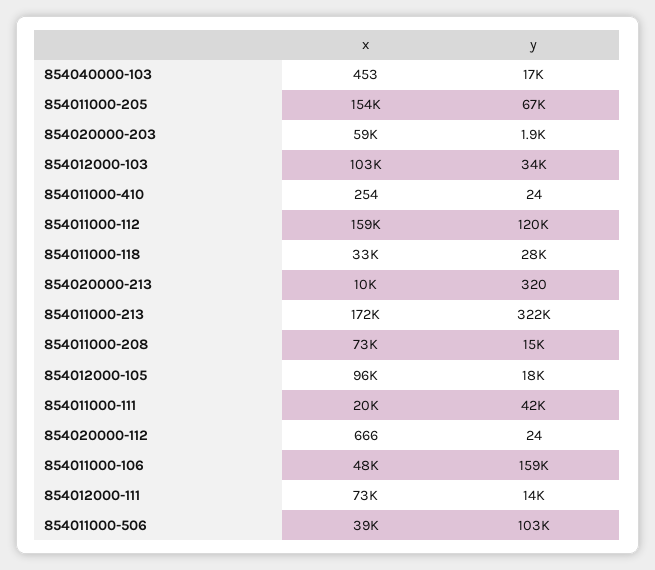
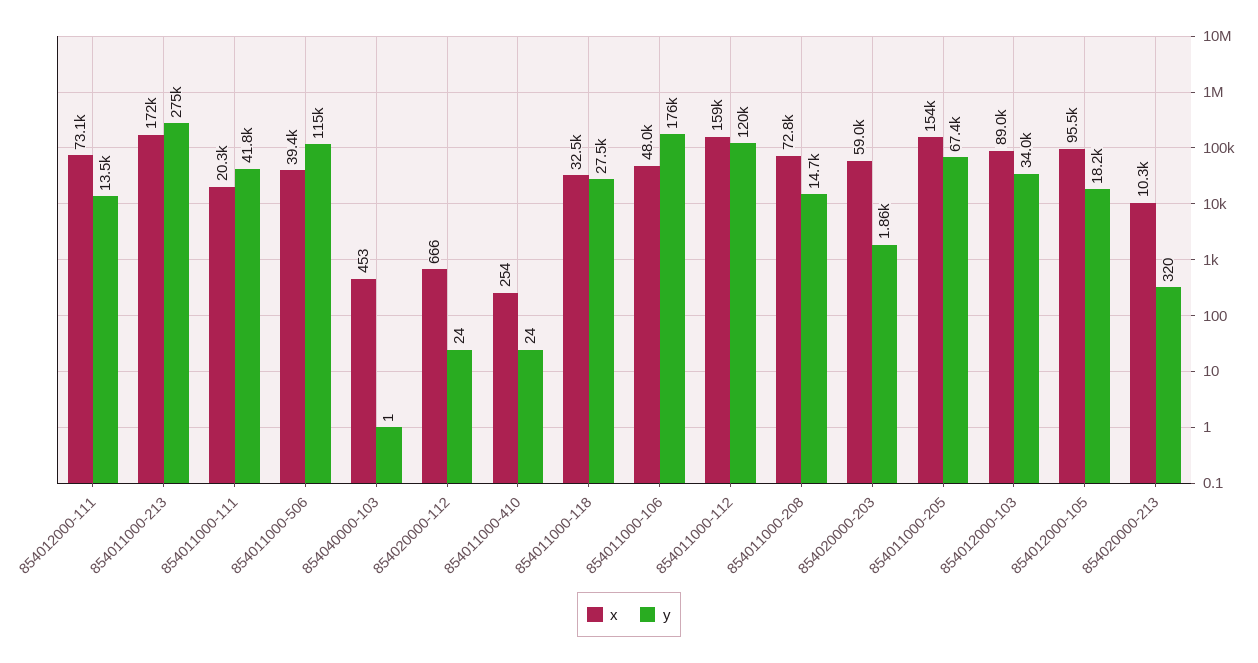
y, 854040000-103: 17000 -> 1
x, 854012000-103: 103000 -> 89000
y, 854011000-213: 322000 -> 275000
y, 854011000-106: 159000 -> 176000
y, 854011000-506: 103000 -> 115000

